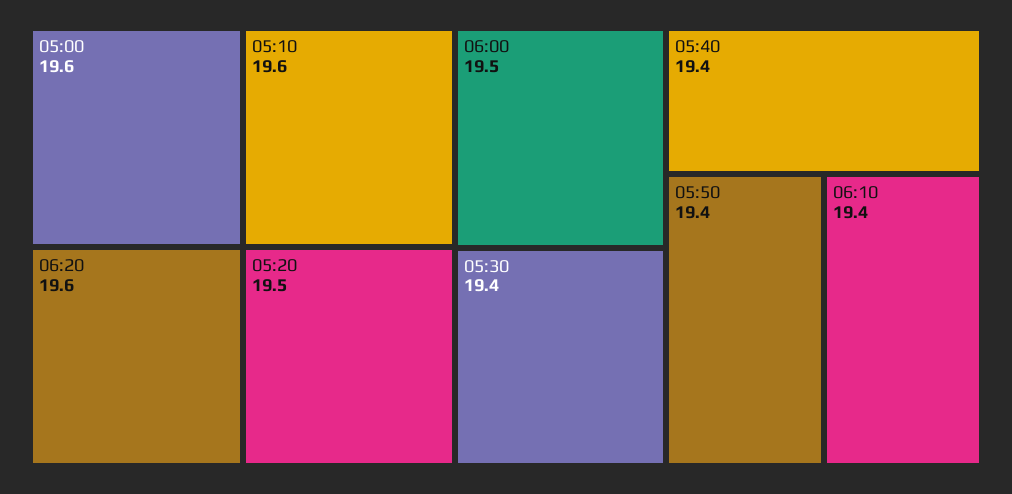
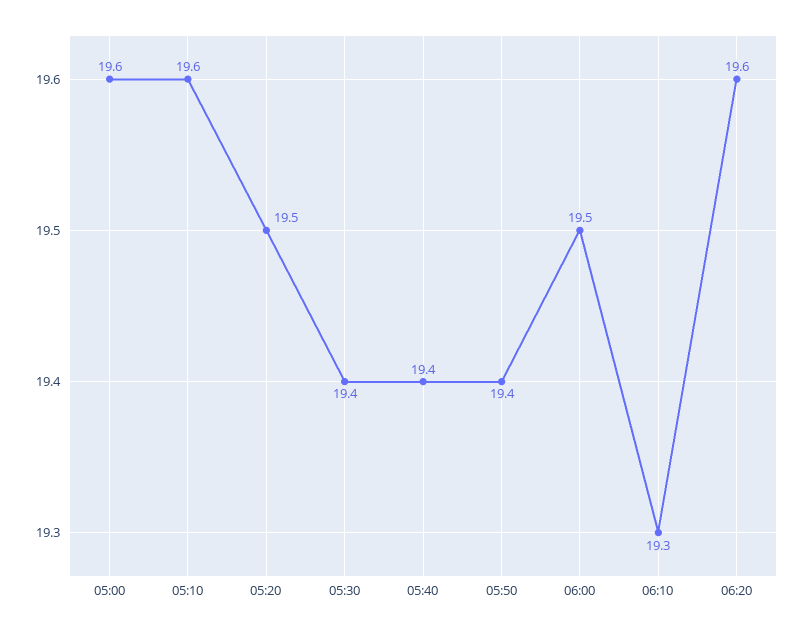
06:10: 19.4 -> 19.3

